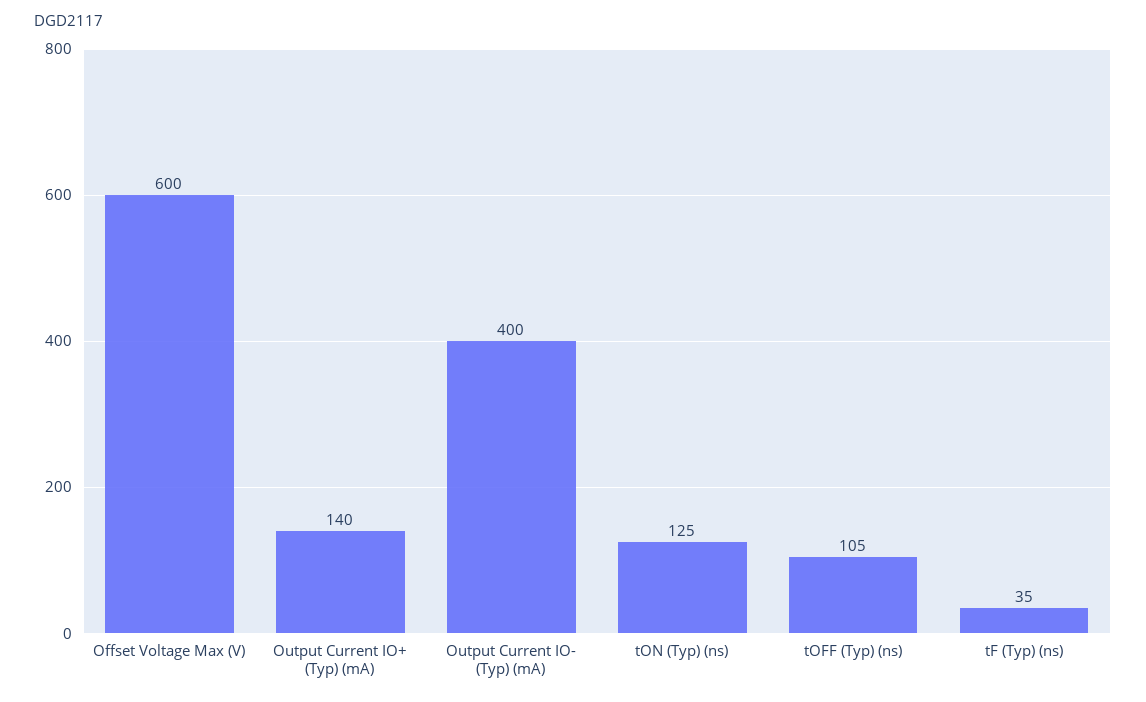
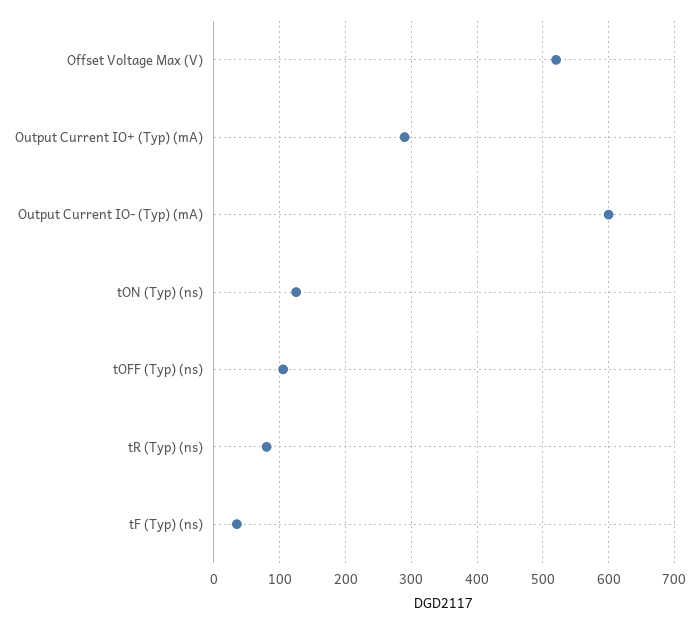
Offset Voltage Max (V): 600 -> 520
Output Current IO+ (Typ) (mA): 140 -> 290
Output Current IO- (Typ) (mA): 400 -> 600
tR (Typ) (ns): none -> 80

